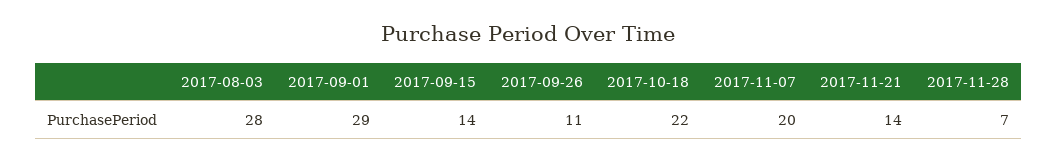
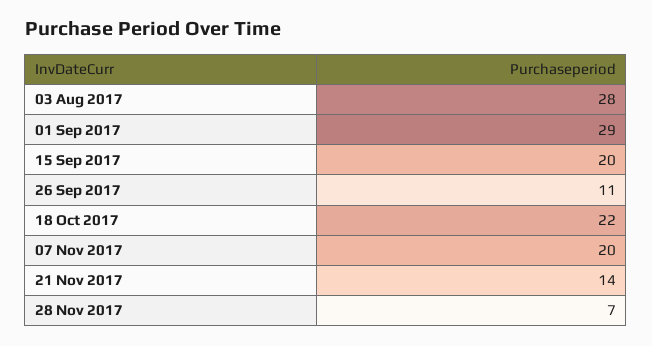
2017-09-15: 14 -> 20

